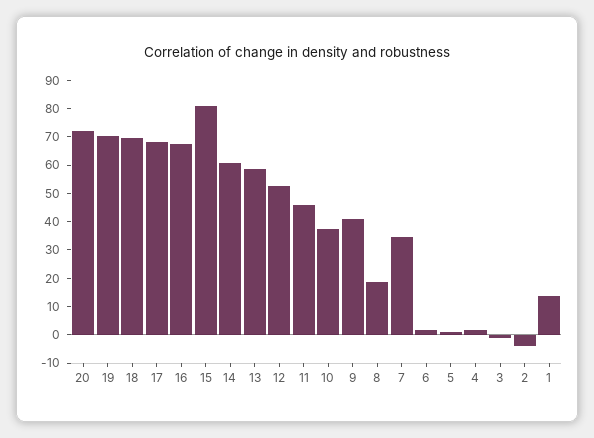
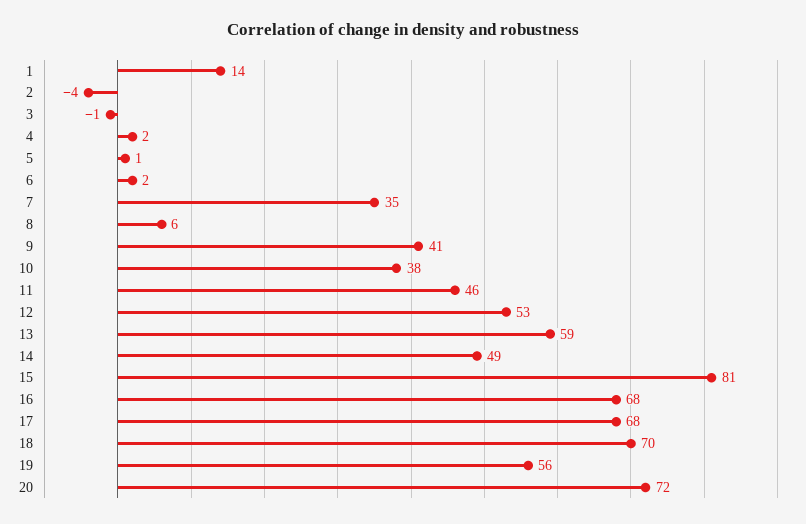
19: 70 -> 56
14: 60 -> 49
8: 20 -> 6

